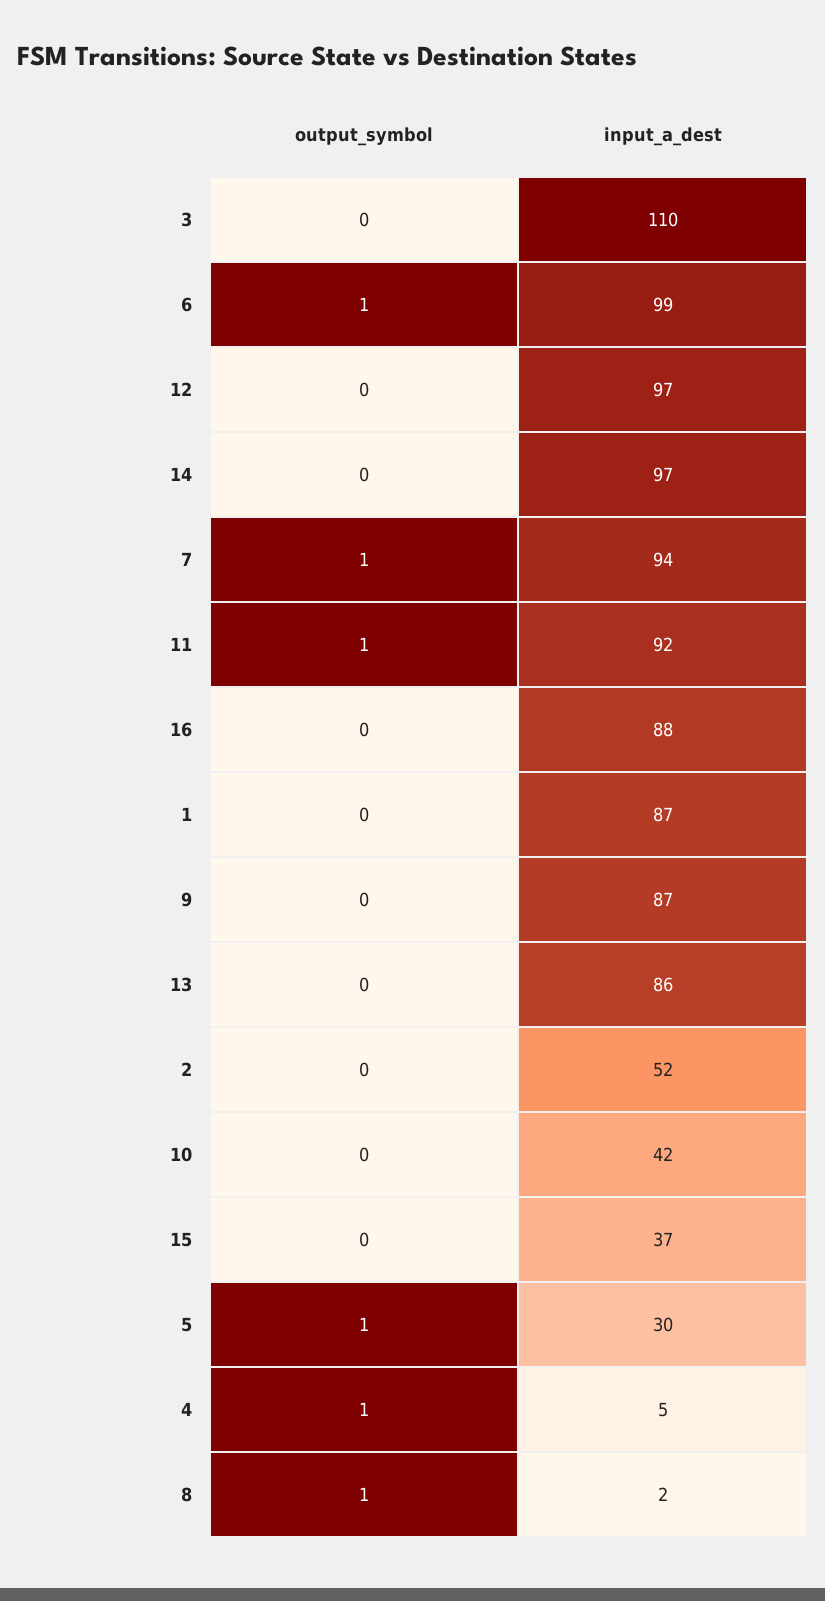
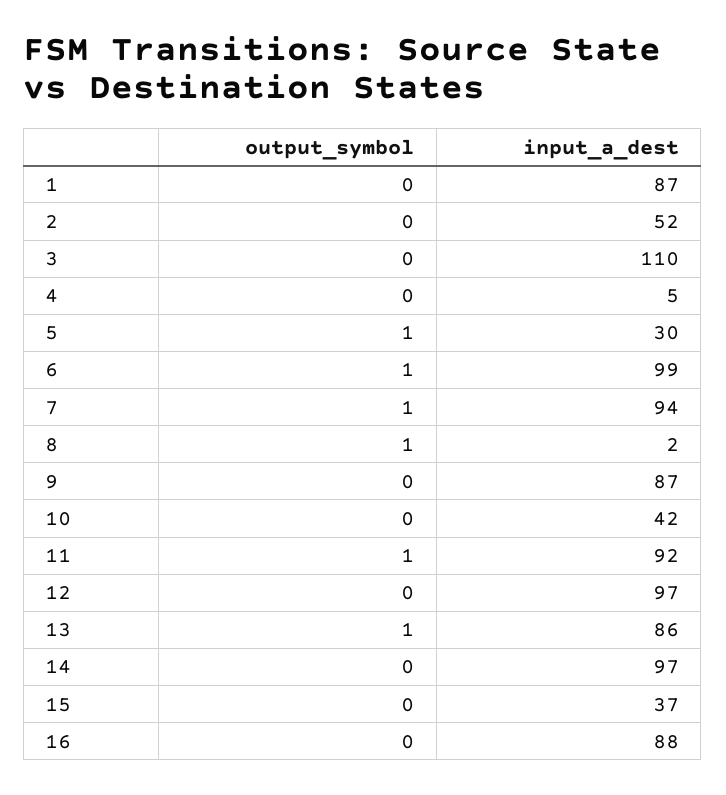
output_symbol, 13: 0 -> 1
output_symbol, 4: 1 -> 0

